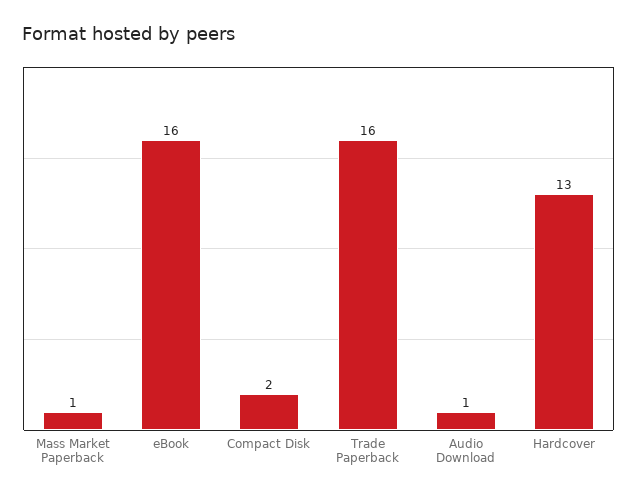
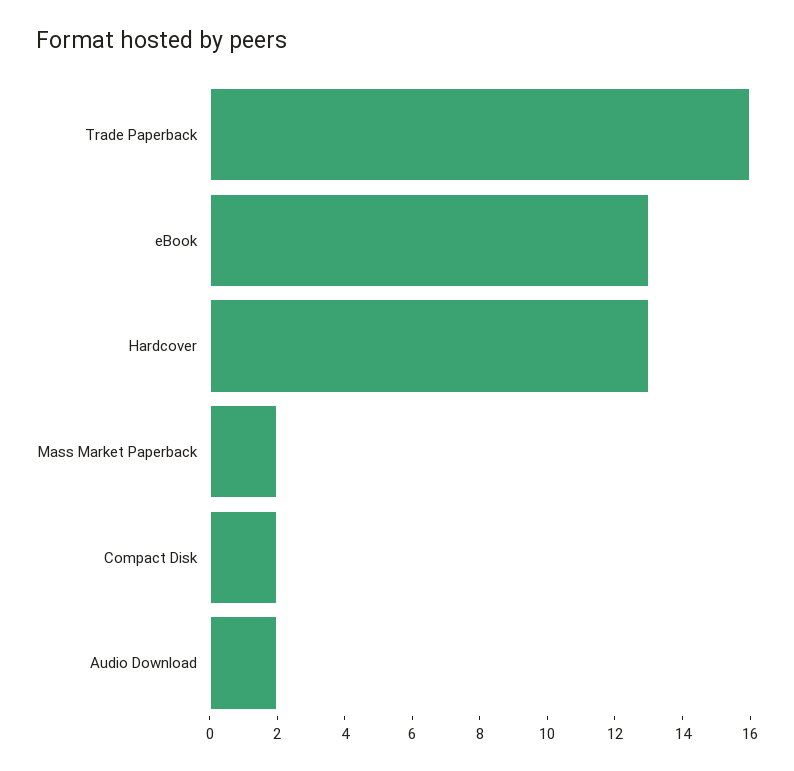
Mass Market Paperback: 1 -> 2
eBook: 16 -> 13
Audio Download: 1 -> 2

